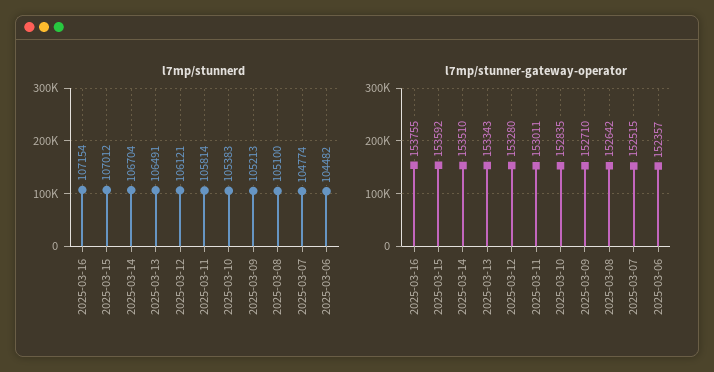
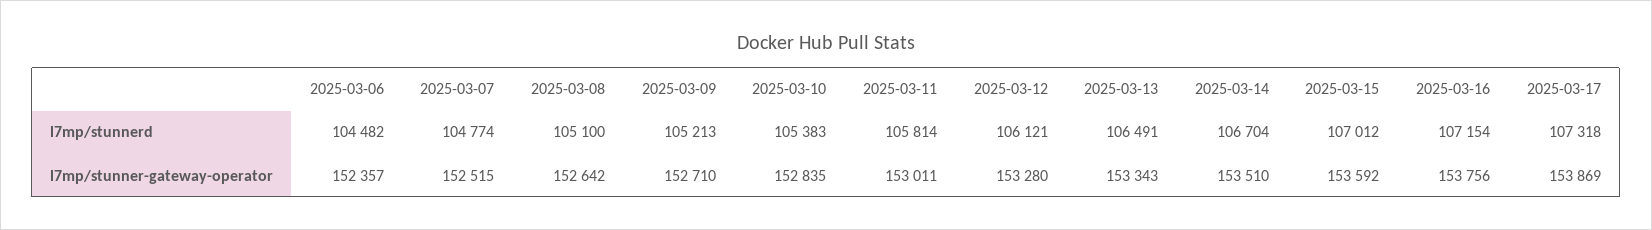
l7mp/stunner-gateway-operator, 2025-03-16: 153755 -> 153756
l7mp/stunnerd, 2025-03-17: none -> 107318
l7mp/stunner-gateway-operator, 2025-03-17: none -> 153869

